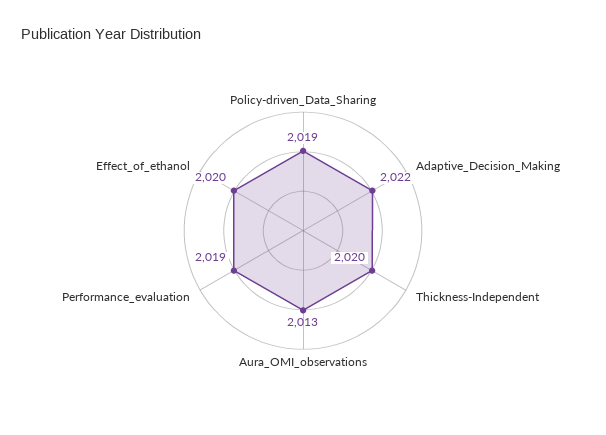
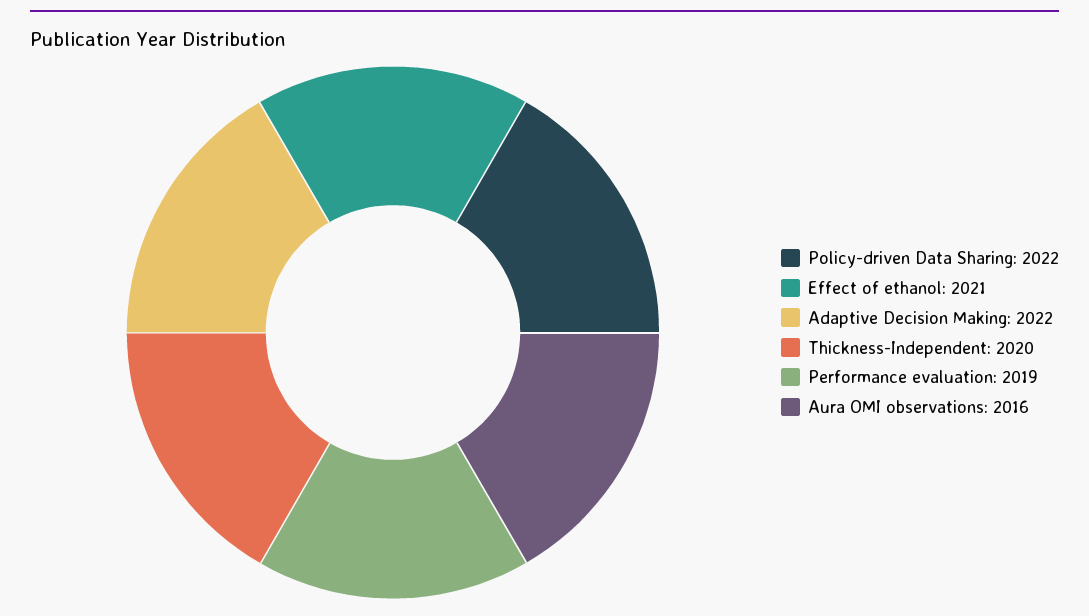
Policy-driven_Data_Sharing: 2019 -> 2022
Aura_OMI_observations: 2013 -> 2016
Effect_of_ethanol: 2020 -> 2021

